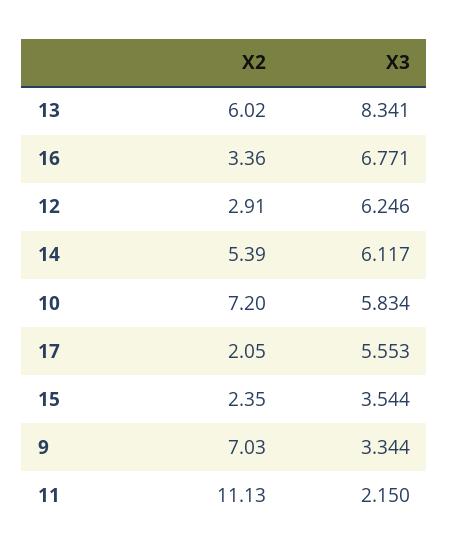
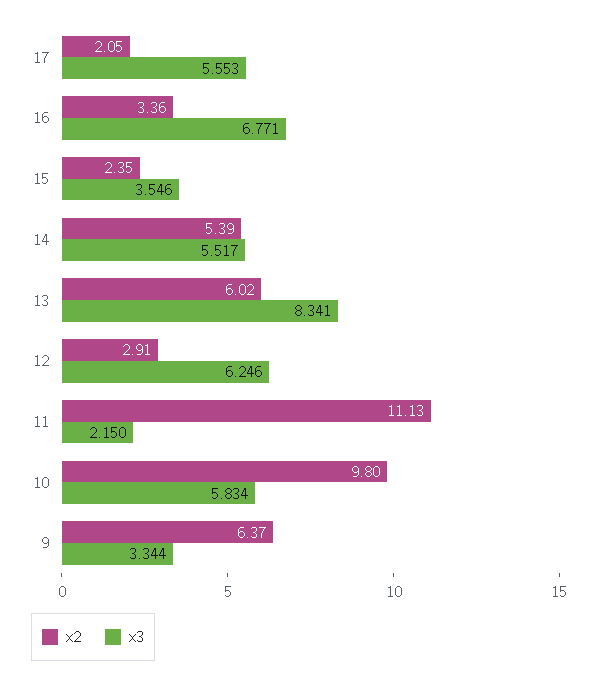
X3, 14: 6.117 -> 5.517
X2, 10: 7.2 -> 9.8
X3, 15: 3.544 -> 3.546
X2, 9: 7.03 -> 6.37

